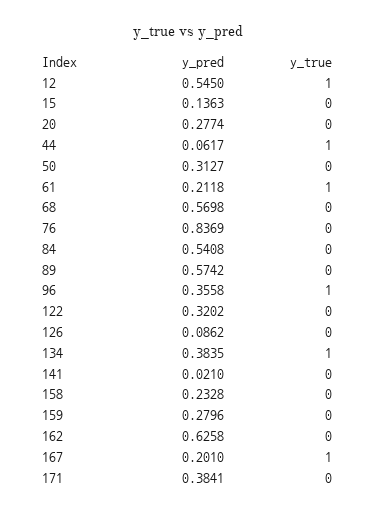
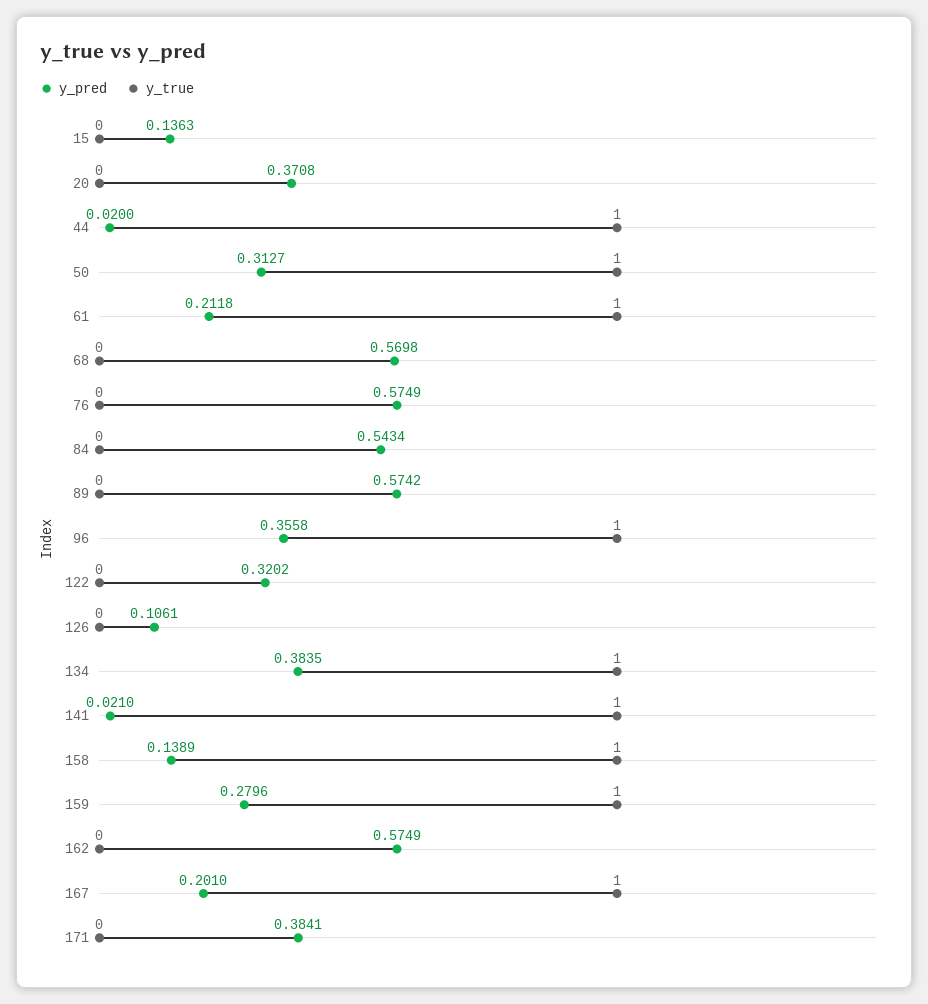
y_pred, 12: 0.545 -> none
y_true, 12: 1 -> none
y_pred, 20: 0.2774 -> 0.3708
y_pred, 44: 0.0617 -> 0.02
y_true, 50: 0 -> 1
y_pred, 76: 0.8369 -> 0.5749
y_pred, 84: 0.5408 -> 0.5434
y_pred, 126: 0.0862 -> 0.1061
y_true, 141: 0 -> 1
y_pred, 158: 0.2328 -> 0.1389
y_true, 158: 0 -> 1
y_true, 159: 0 -> 1
y_pred, 162: 0.6258 -> 0.5749

